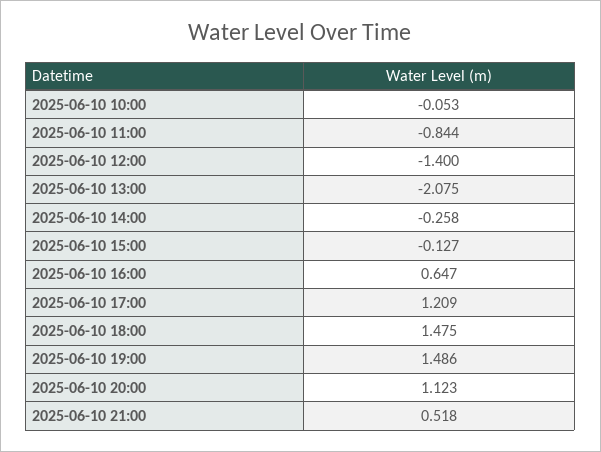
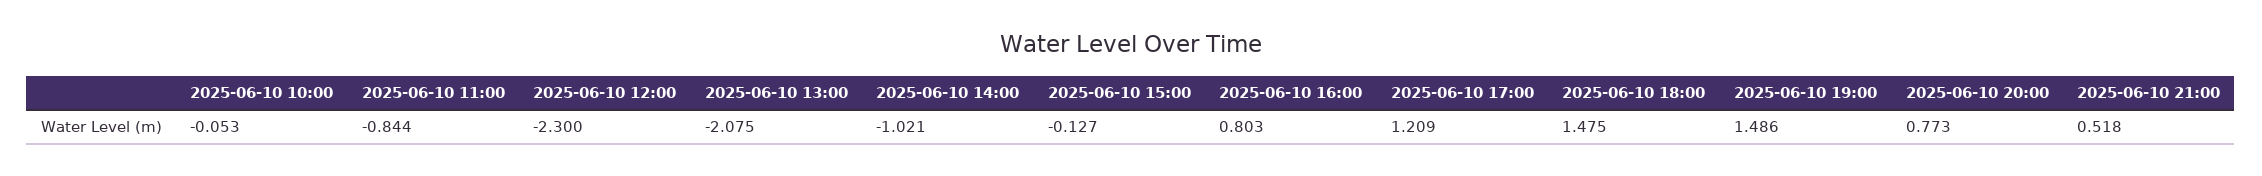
2025-06-10 12:00: -1.4 -> -2.3
2025-06-10 14:00: -0.258 -> -1.021
2025-06-10 16:00: 0.647 -> 0.803
2025-06-10 20:00: 1.123 -> 0.773

